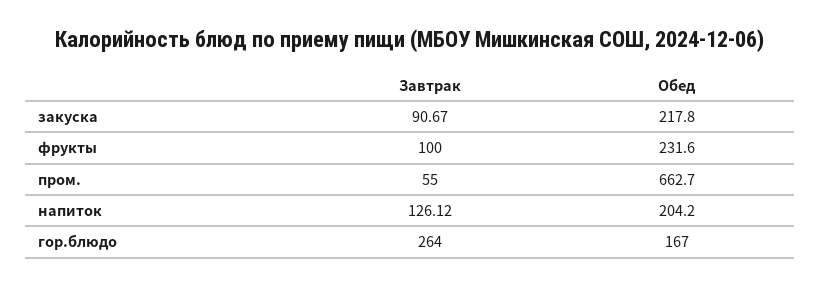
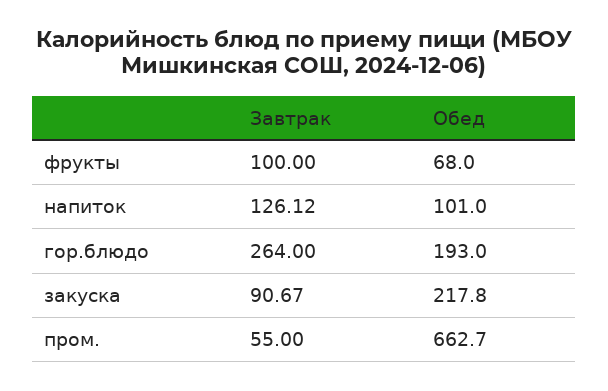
Обед, фрукты: 231.6 -> 68
Обед, напиток: 204.2 -> 101
Обед, гор.блюдо: 167 -> 193

